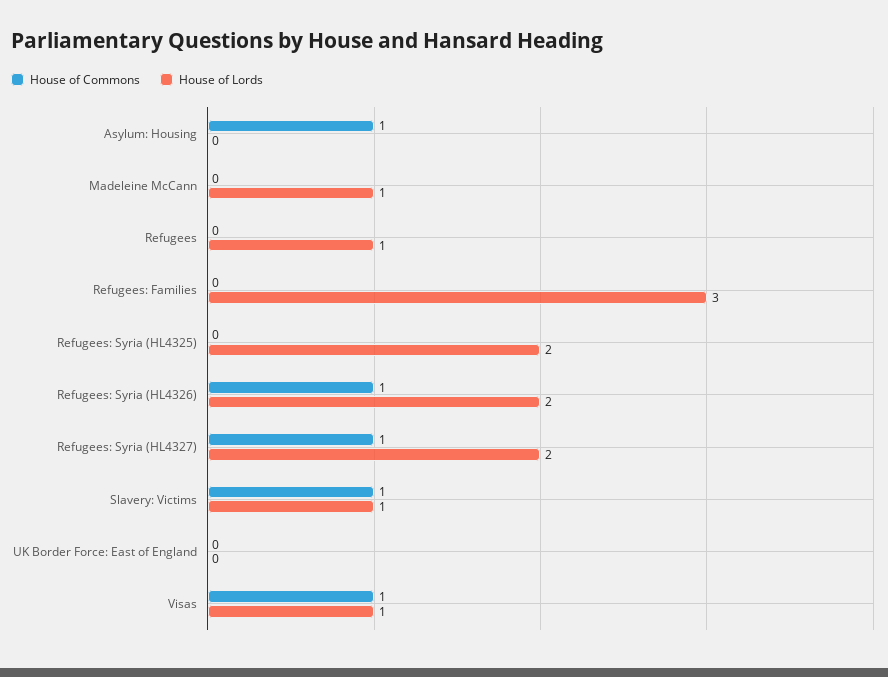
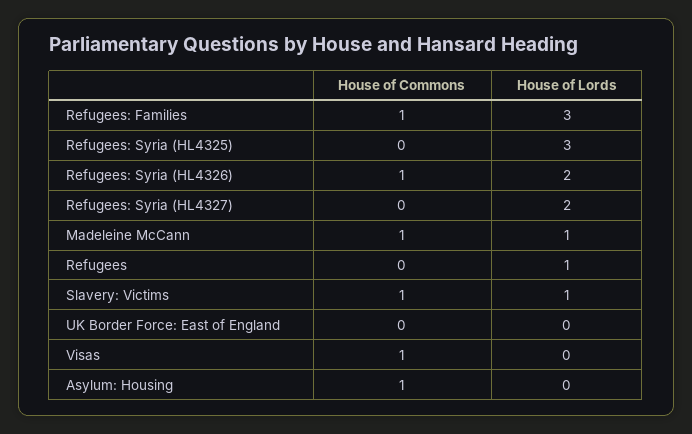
House of Commons, Madeleine McCann: 0 -> 1
House of Commons, Refugees: Families: 0 -> 1
House of Lords, Refugees: Syria (HL4325): 2 -> 3
House of Commons, Refugees: Syria (HL4327): 1 -> 0
House of Lords, Visas: 1 -> 0

